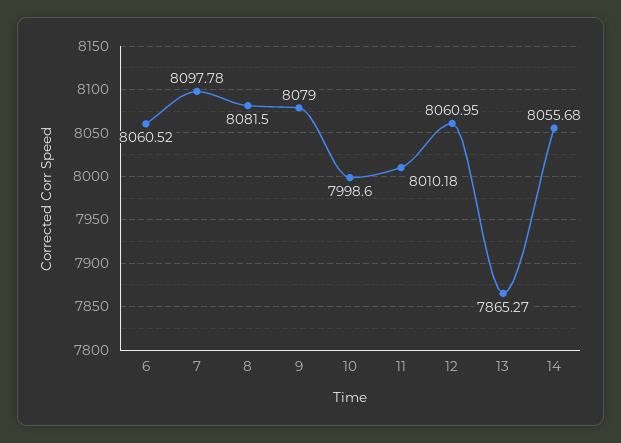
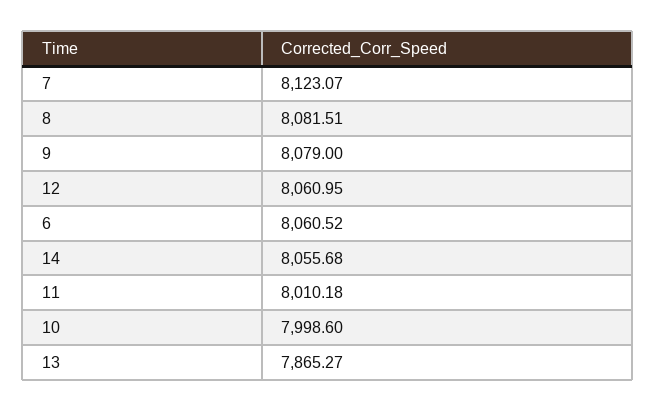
7: 8097.78 -> 8123.07
8: 8081.5 -> 8081.51

